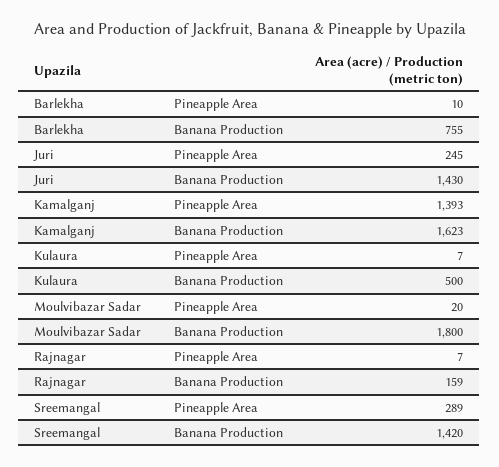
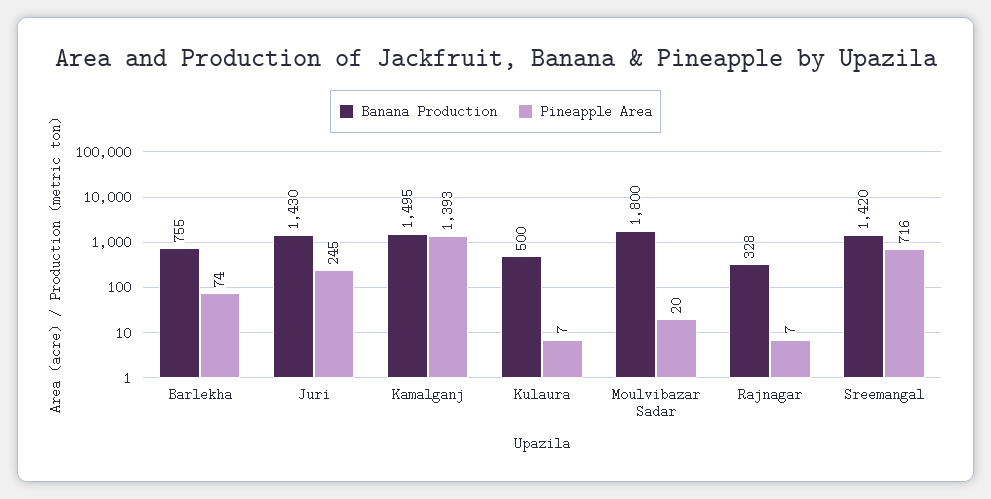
Pineapple Area, Barlekha: 10 -> 74
Banana Production, Kamalganj: 1623 -> 1495
Banana Production, Rajnagar: 159 -> 328
Pineapple Area, Sreemangal: 289 -> 716

